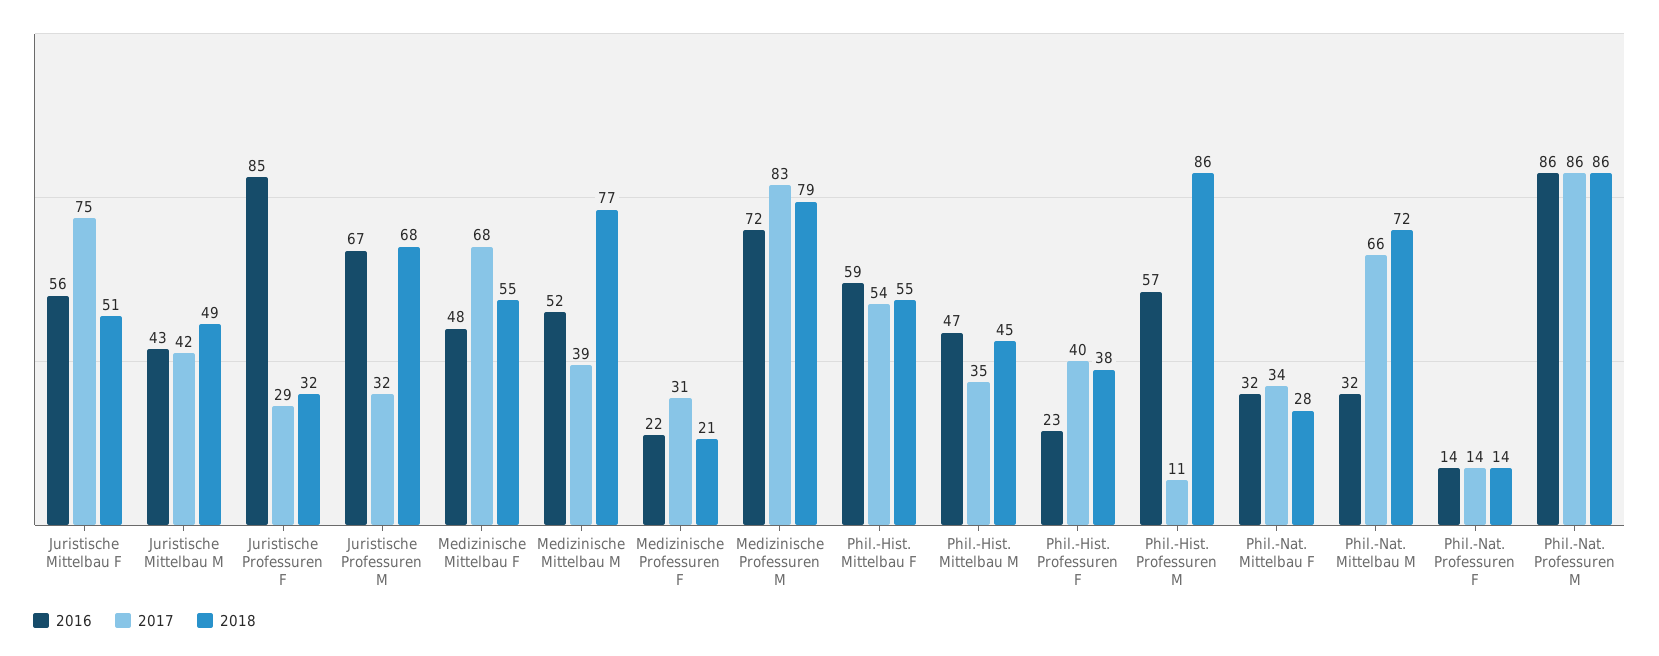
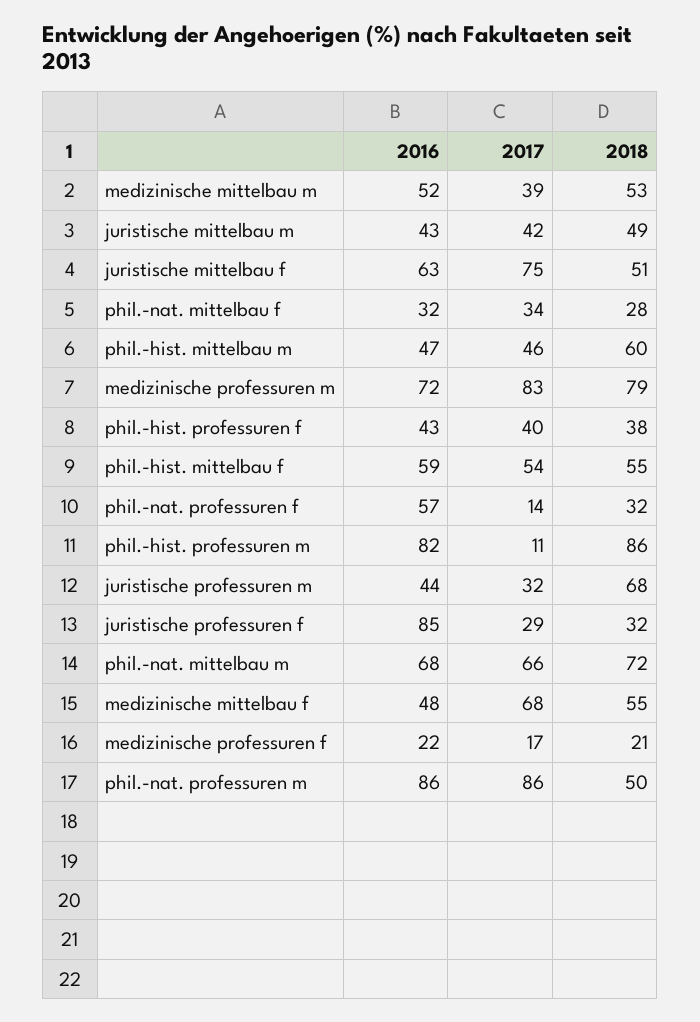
2016, Juristische Mittelbau F: 56 -> 63
2016, Juristische Professuren M: 67 -> 44
2018, Medizinische Mittelbau M: 77 -> 53
2017, Medizinische Professuren F: 31 -> 17
2017, Phil.-Hist. Mittelbau M: 35 -> 46
2018, Phil.-Hist. Mittelbau M: 45 -> 60
2016, Phil.-Hist. Professuren F: 23 -> 43
2016, Phil.-Hist. Professuren M: 57 -> 82
2016, Phil.-Nat. Mittelbau M: 32 -> 68
2016, Phil.-Nat. Professuren F: 14 -> 57
2018, Phil.-Nat. Professuren F: 14 -> 32
2018, Phil.-Nat. Professuren M: 86 -> 50

